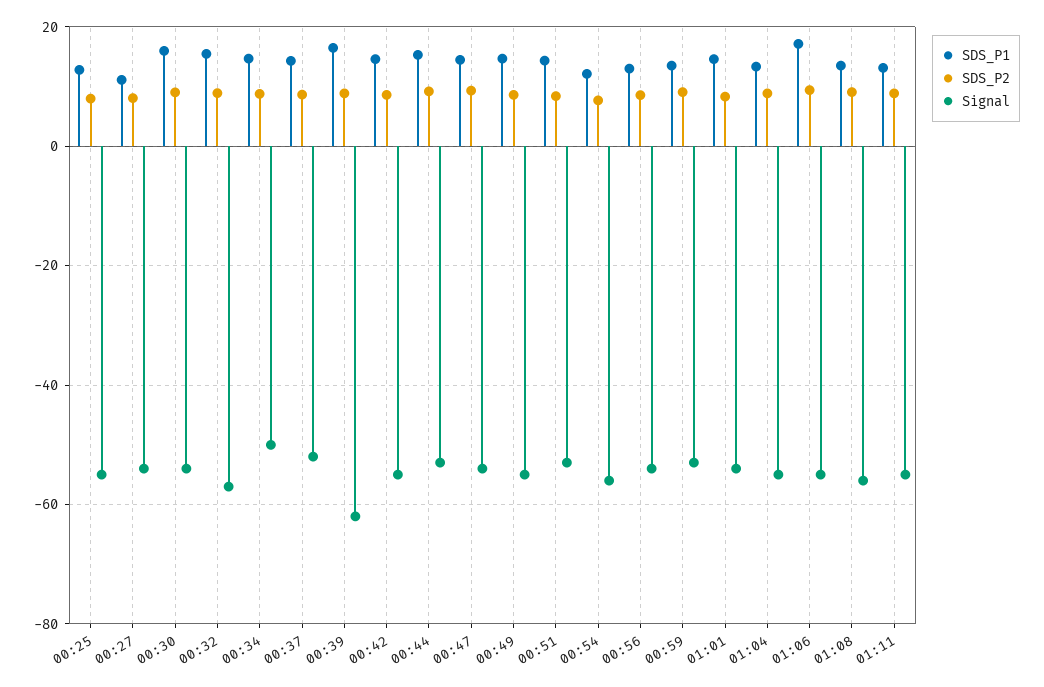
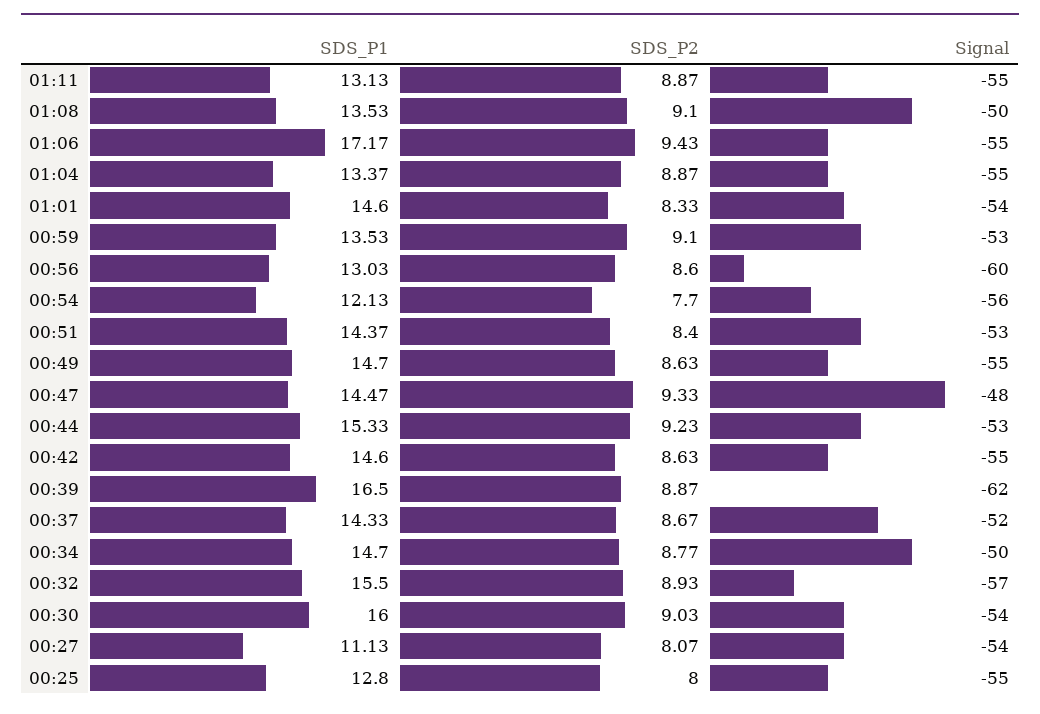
Signal, 00:47: -54 -> -48
Signal, 00:56: -54 -> -60
Signal, 01:08: -56 -> -50

